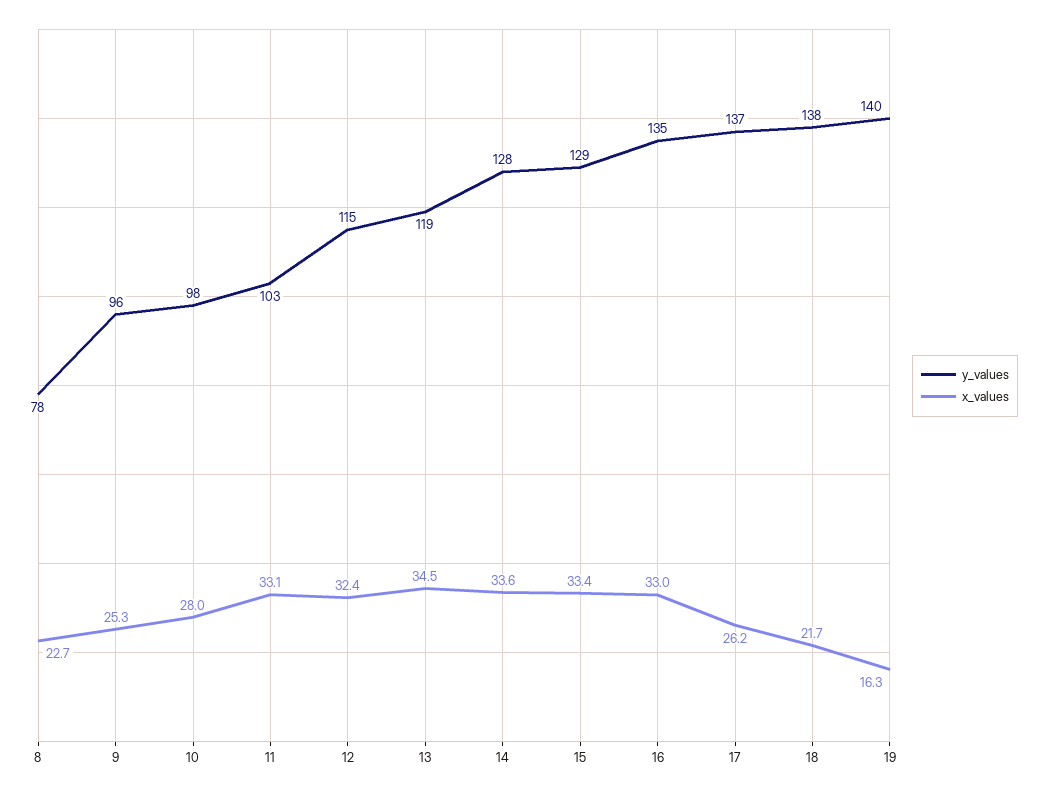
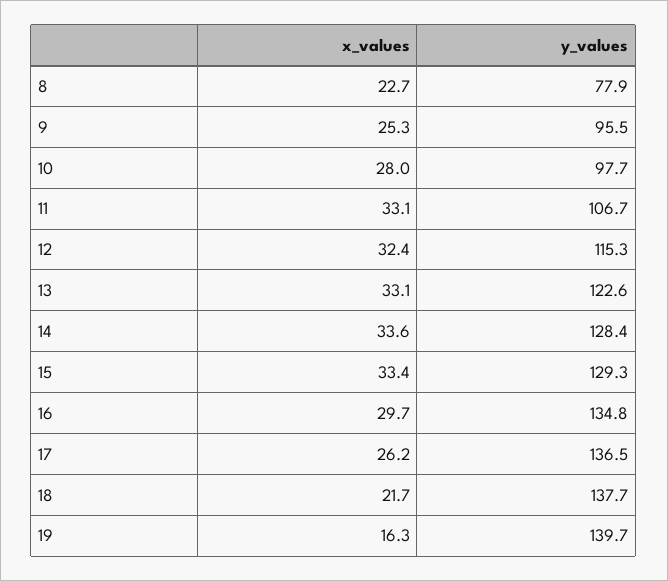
y_values, 11: 103 -> 106.7
y_values, 13: 119 -> 122.6
x_values, 13: 34.5 -> 33.1
x_values, 16: 33 -> 29.7

